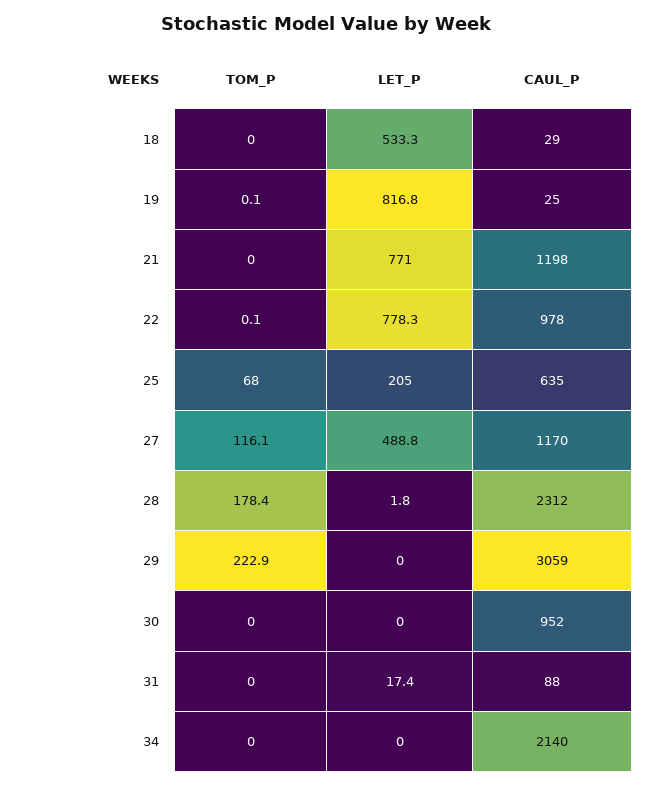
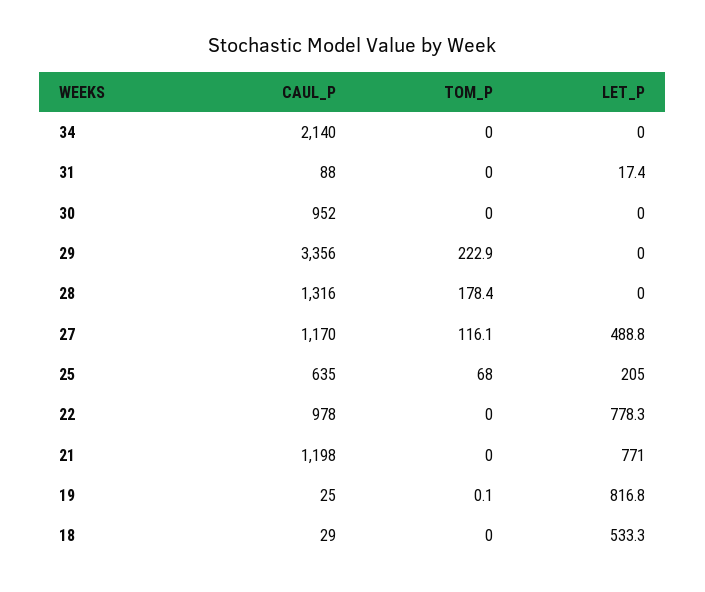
TOM_P, 22: 0.1 -> 0
LET_P, 28: 1.8 -> 0
CAUL_P, 28: 2312 -> 1316
CAUL_P, 29: 3059 -> 3356

